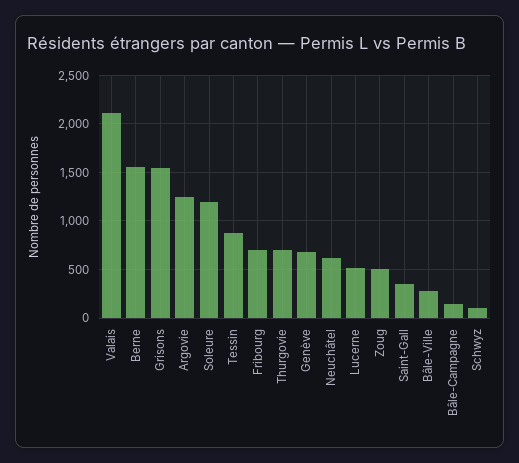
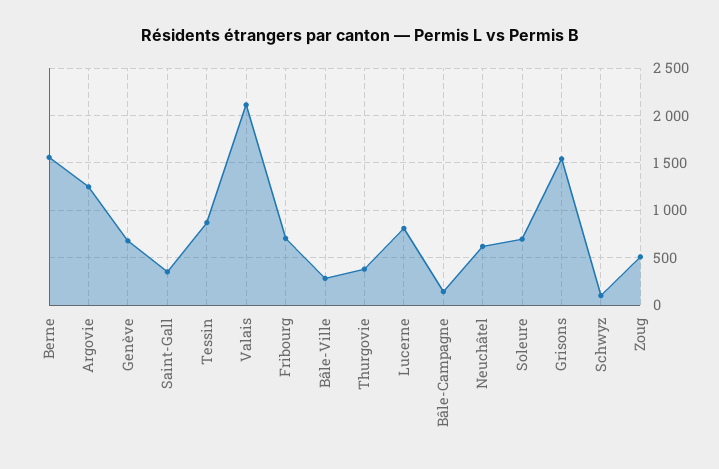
Soleure: 1200 -> 700
Thurgovie: 700 -> 400
Lucerne: 500 -> 800

